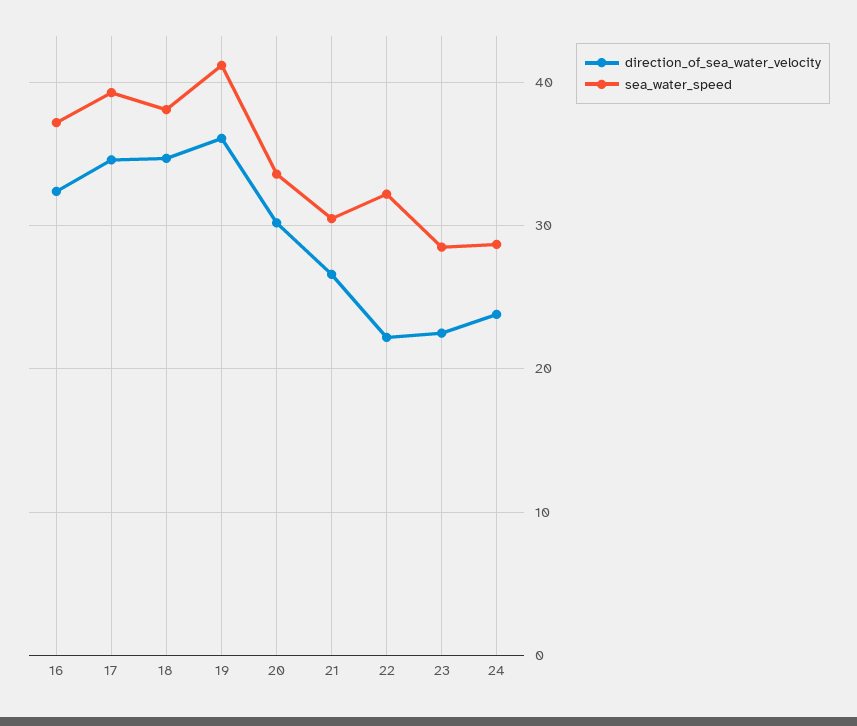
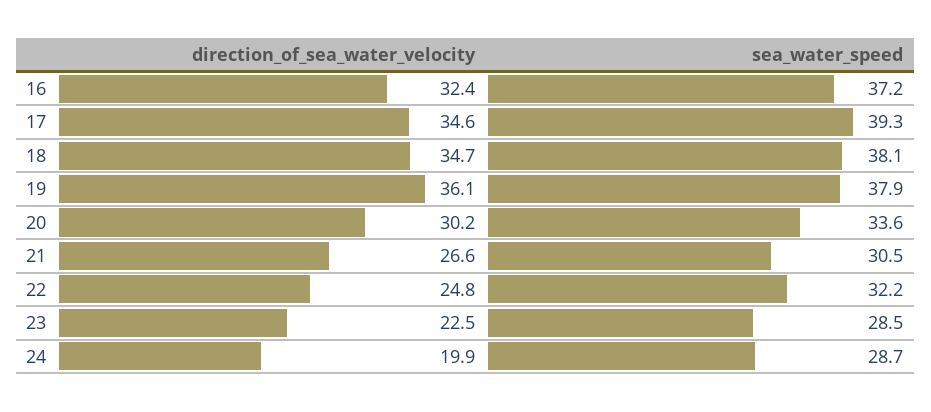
sea_water_speed, 19: 41 -> 37.9
direction_of_sea_water_velocity, 22: 22 -> 24.8
direction_of_sea_water_velocity, 24: 24 -> 19.9

